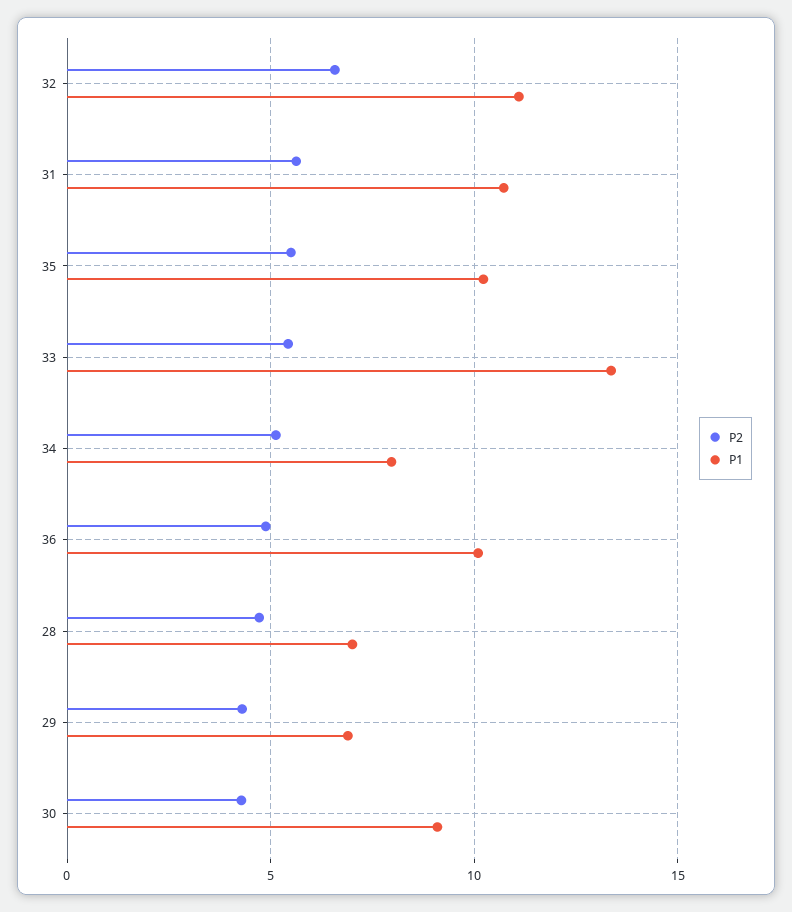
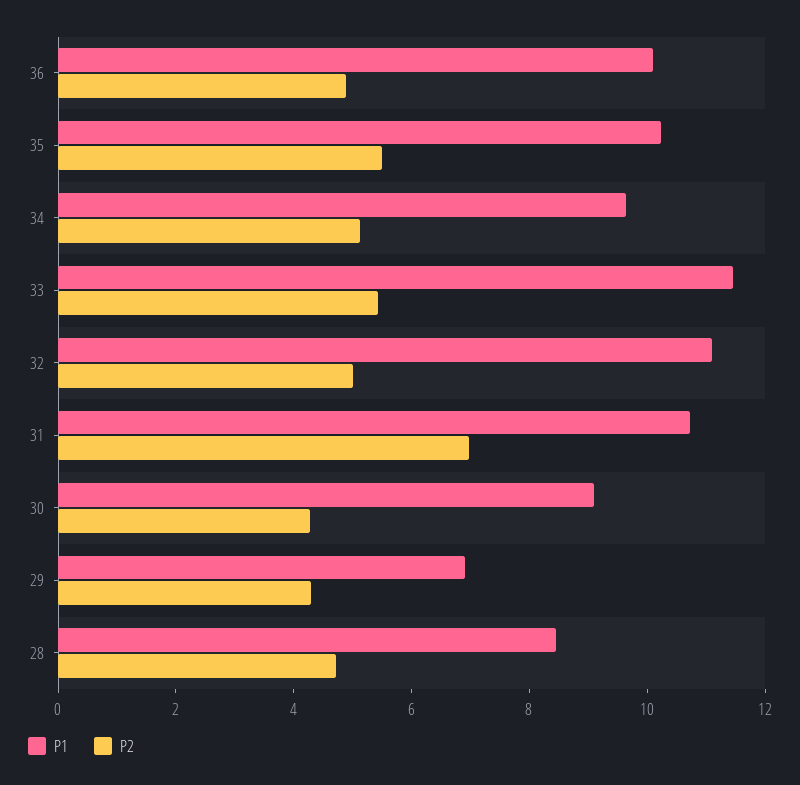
P2, 32: 6.5 -> 5
P2, 31: 5.5 -> 7
P1, 33: 13.5 -> 11.5
P1, 34: 8 -> 9.5
P1, 28: 7 -> 8.5

